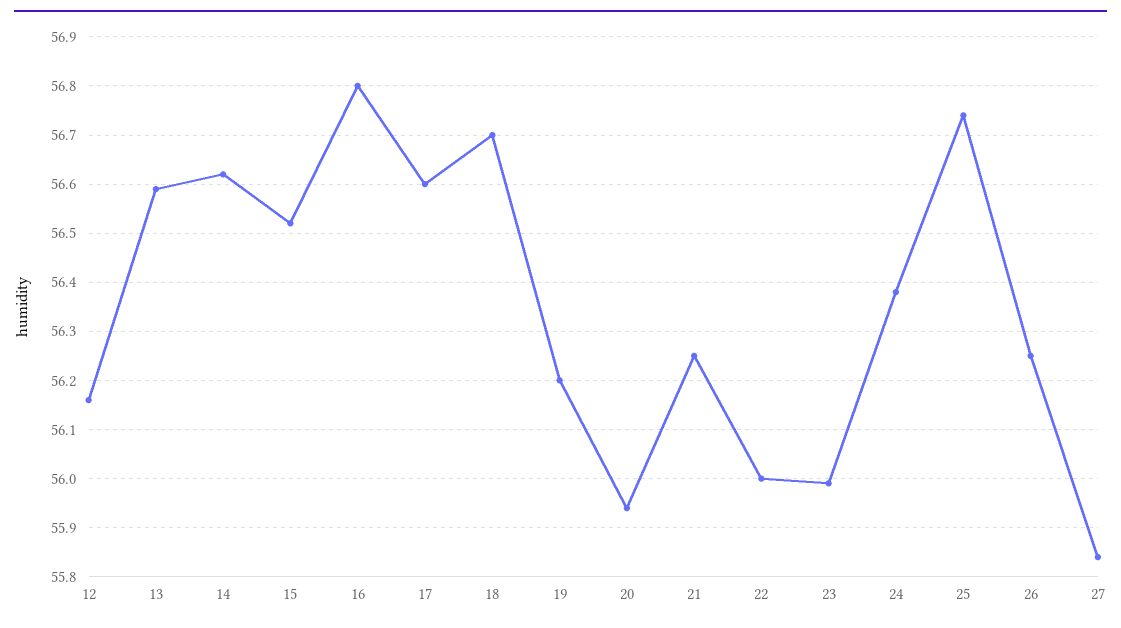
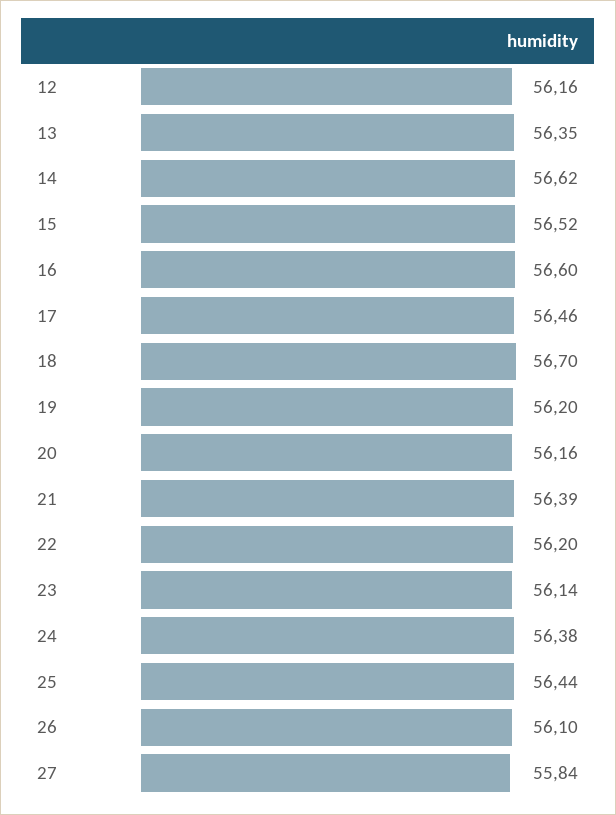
13: 56.6 -> 56.35
16: 56.8 -> 56.6
17: 56.6 -> 56.46
20: 55.95 -> 56.16
21: 56.25 -> 56.39
22: 56 -> 56.2
23: 56 -> 56.14
25: 56.75 -> 56.44
26: 56.25 -> 56.1

